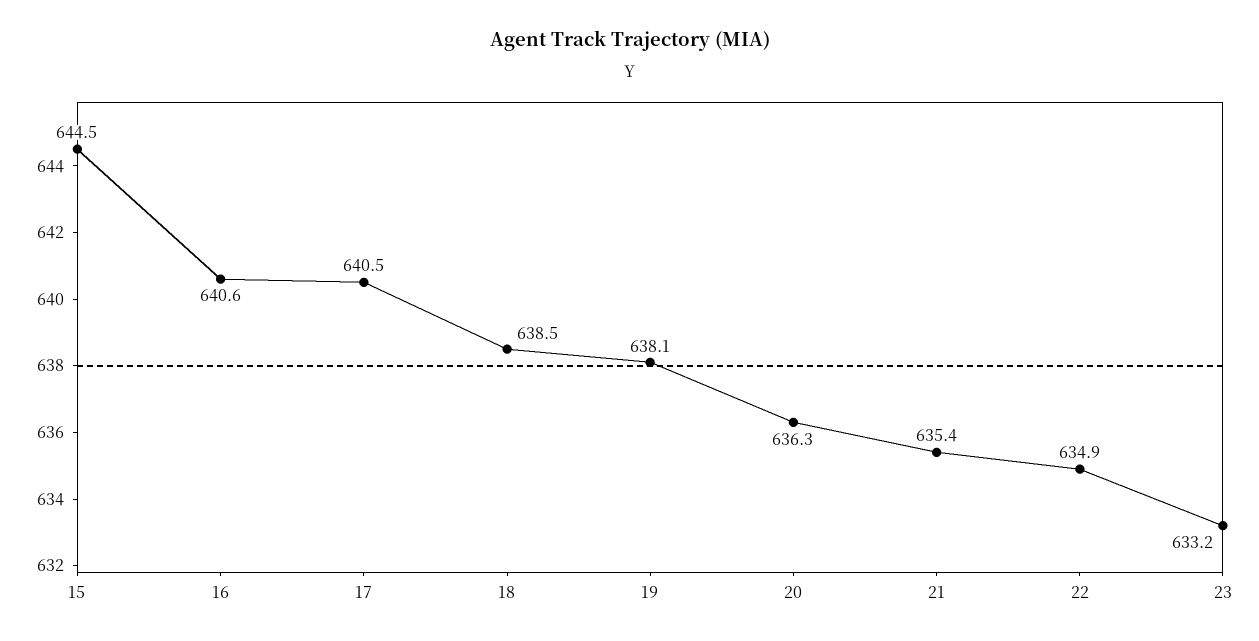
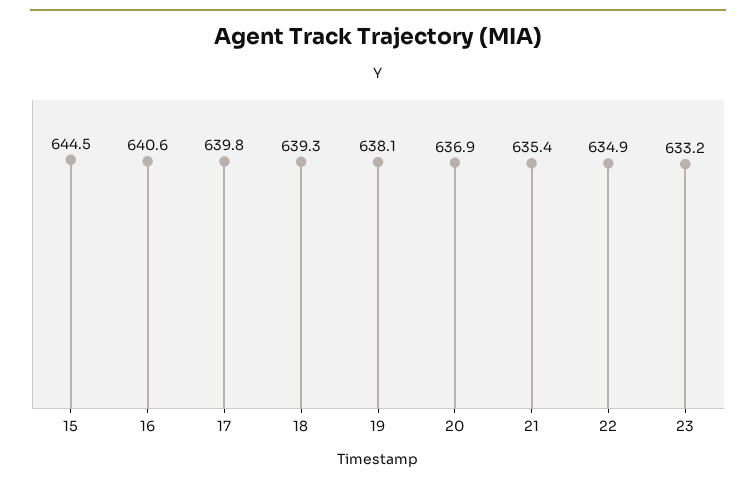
17: 640.5 -> 639.8
18: 638.5 -> 639.3
20: 636.3 -> 636.9

